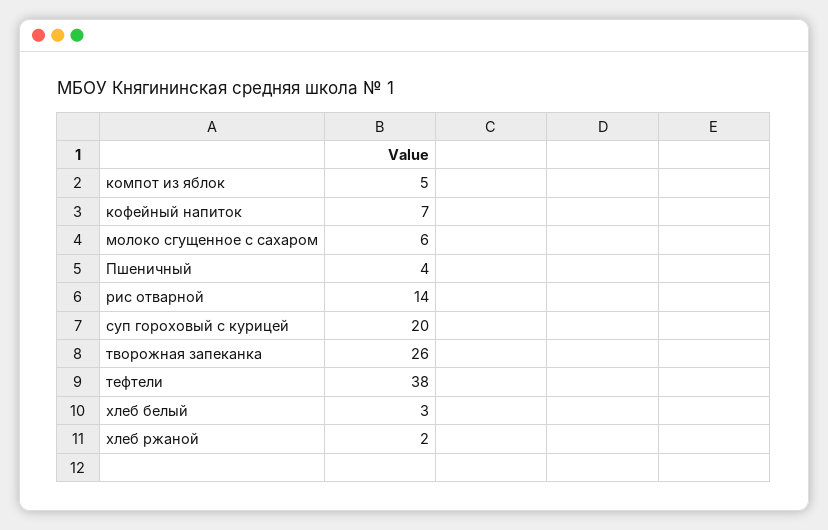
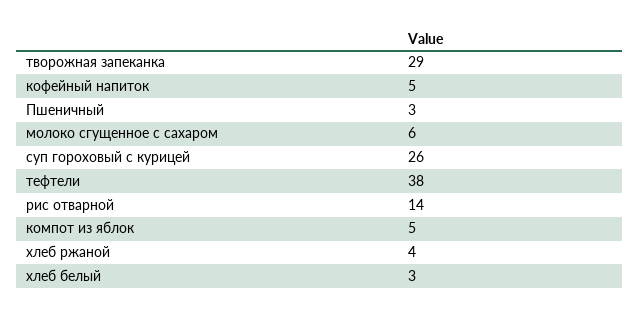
кофейный напиток: 7 -> 5
Пшеничный: 4 -> 3
суп гороховый с курицей: 20 -> 26
творожная запеканка: 26 -> 29
хлеб ржаной: 2 -> 4

